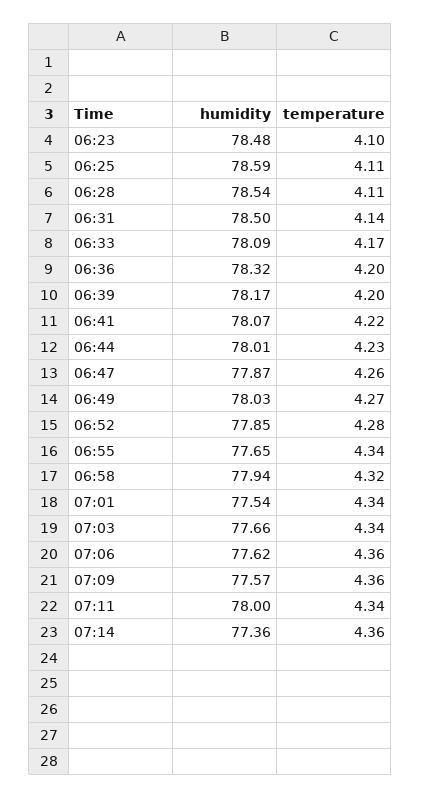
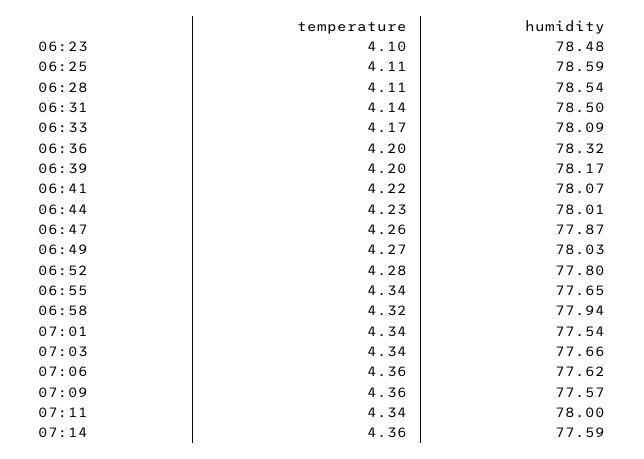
humidity, 06:52: 77.85 -> 77.8
humidity, 07:14: 77.36 -> 77.59

